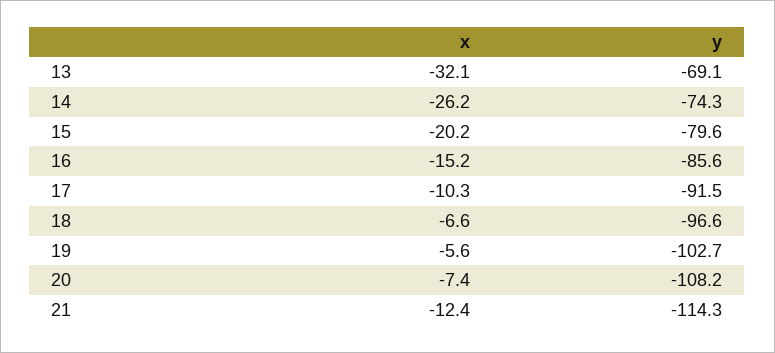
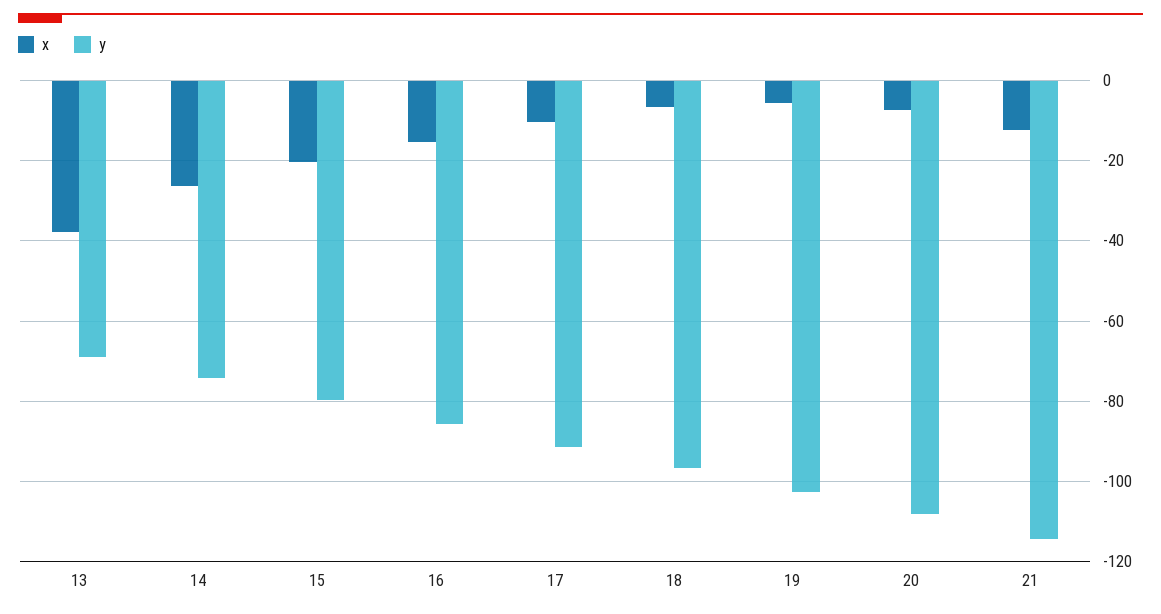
x, 13: -32.1 -> -38

